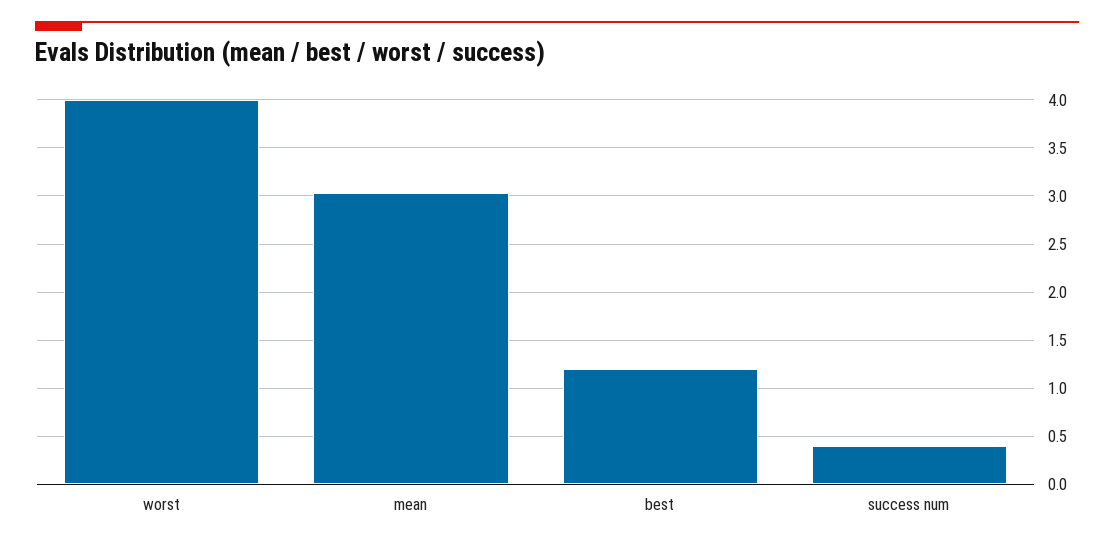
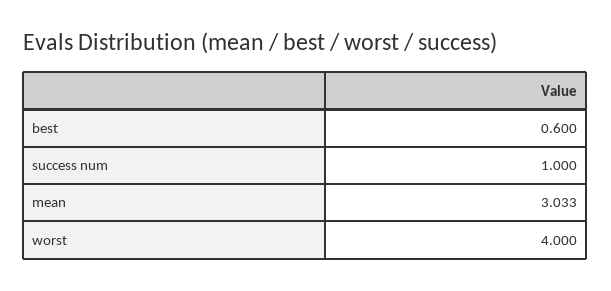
best: 1.2 -> 0.6
success num: 0.4 -> 1

